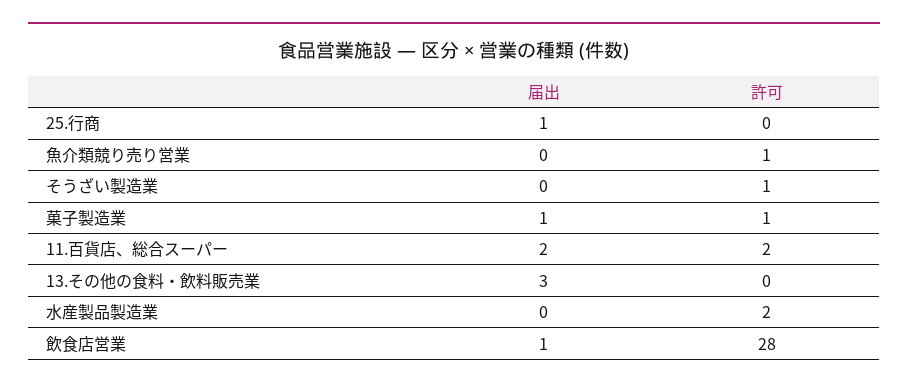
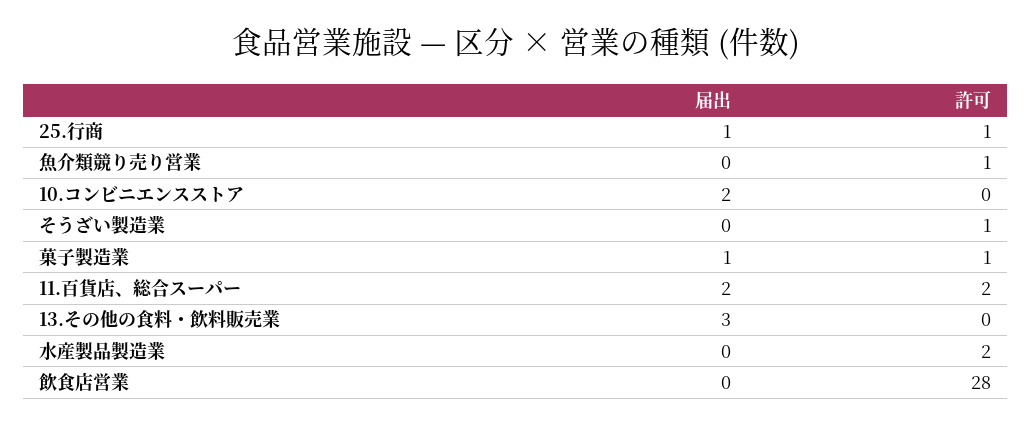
許可, 25.行商: 0 -> 1
届出, 飲食店営業: 1 -> 0
届出, 10.コンビニエンスストア: none -> 2
許可, 10.コンビニエンスストア: none -> 0

